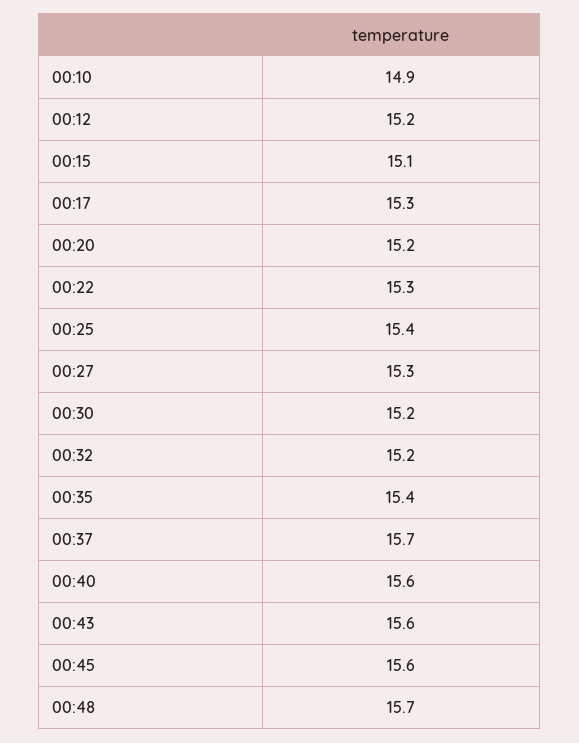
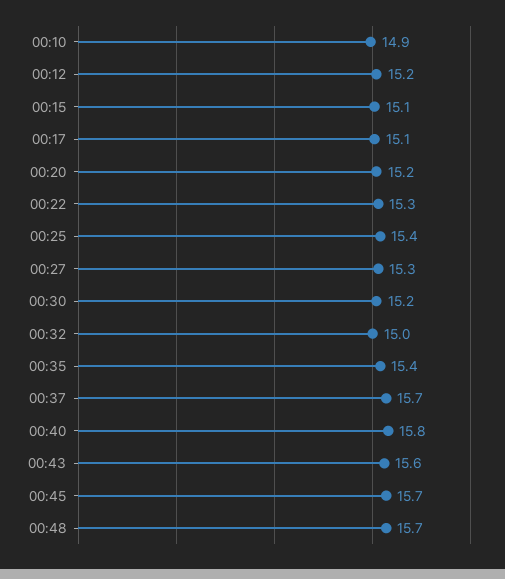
00:17: 15.3 -> 15.1
00:32: 15.2 -> 15
00:40: 15.6 -> 15.8
00:45: 15.6 -> 15.7

